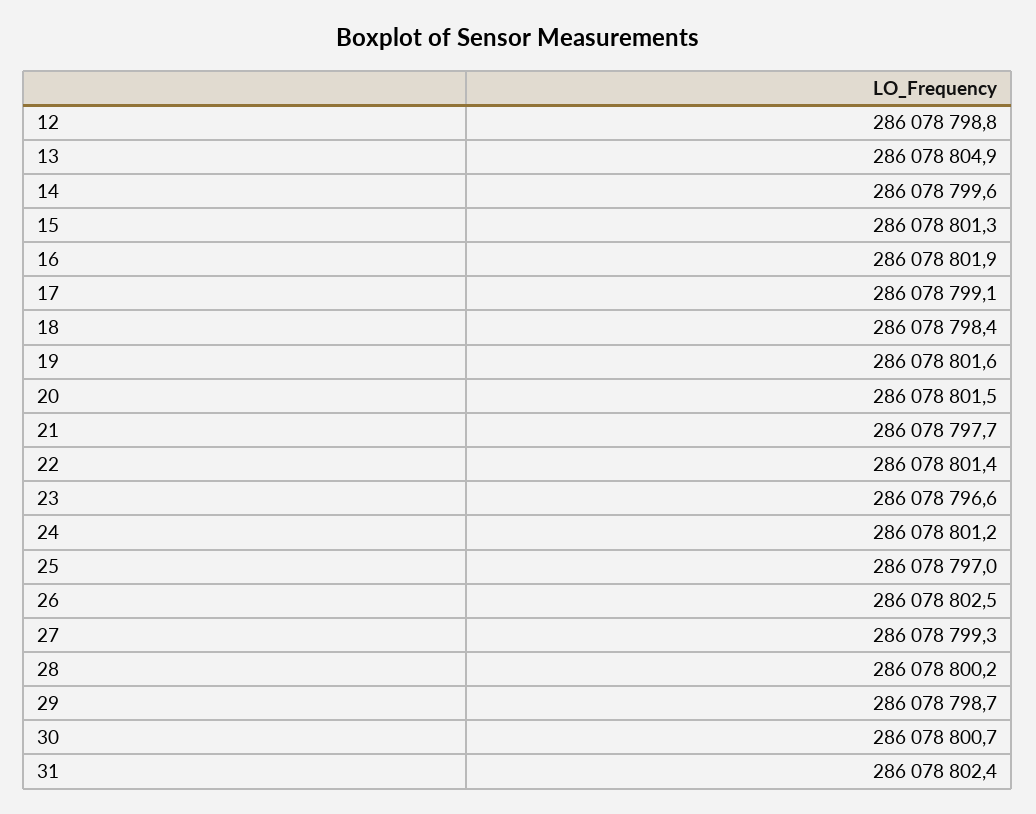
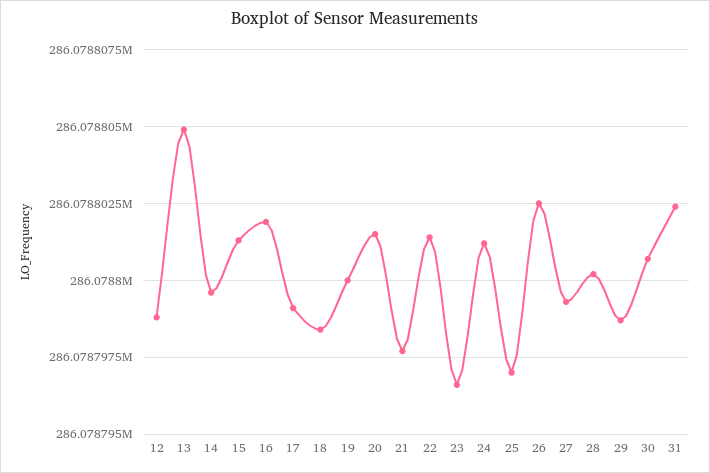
19: 286078801.6 -> 286078800

